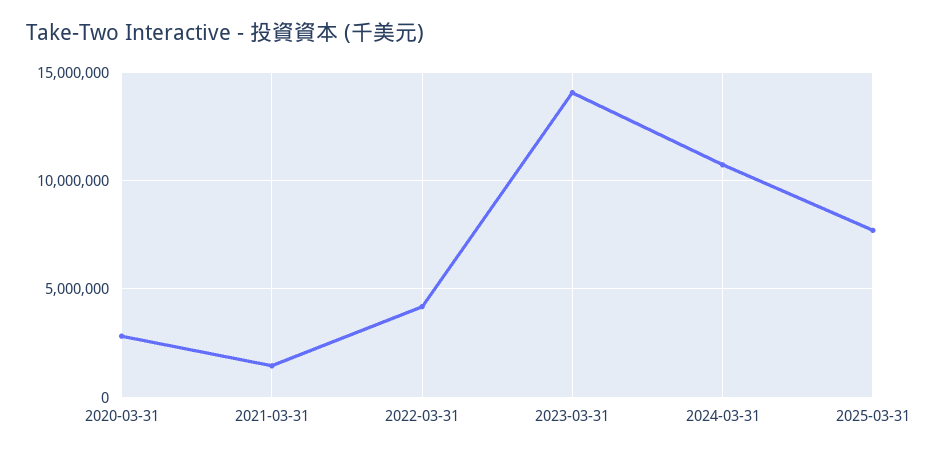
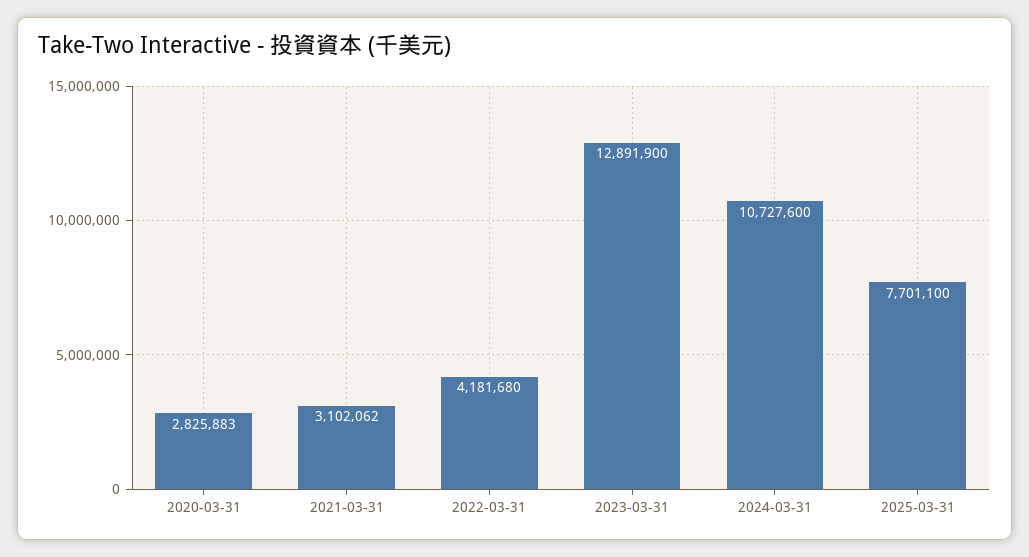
2021-03-31: 1500000 -> 3102062
2023-03-31: 14000000 -> 12891900

